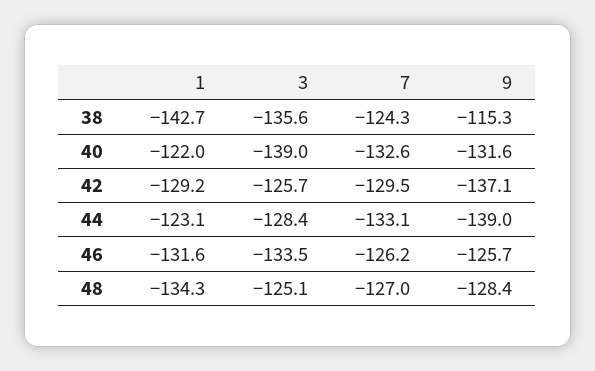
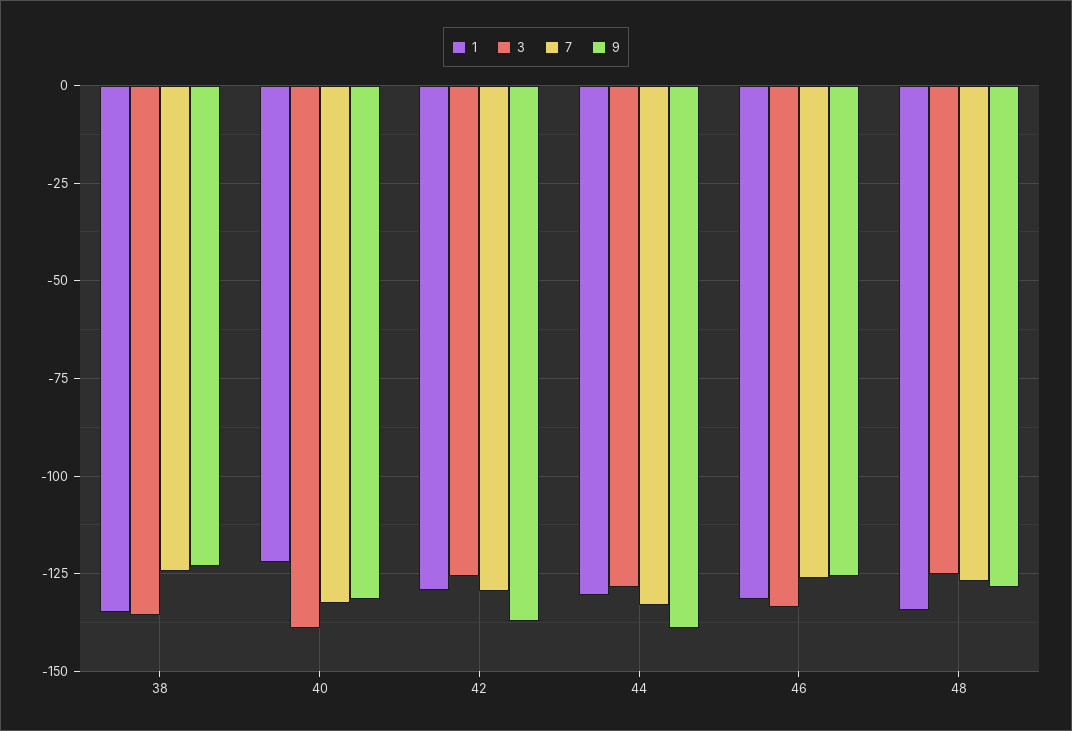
1, 38: -142.7 -> -135
9, 38: -115.3 -> -122.5
1, 44: -123.1 -> -130

